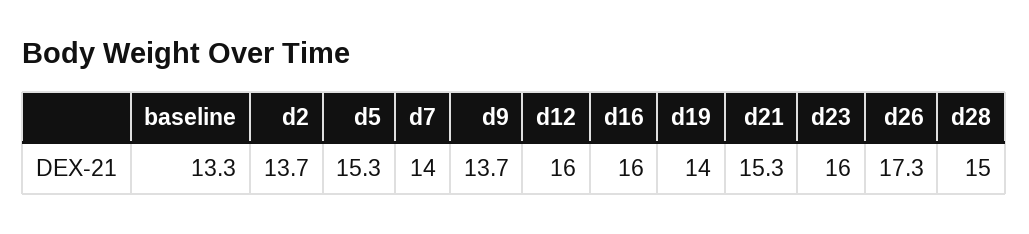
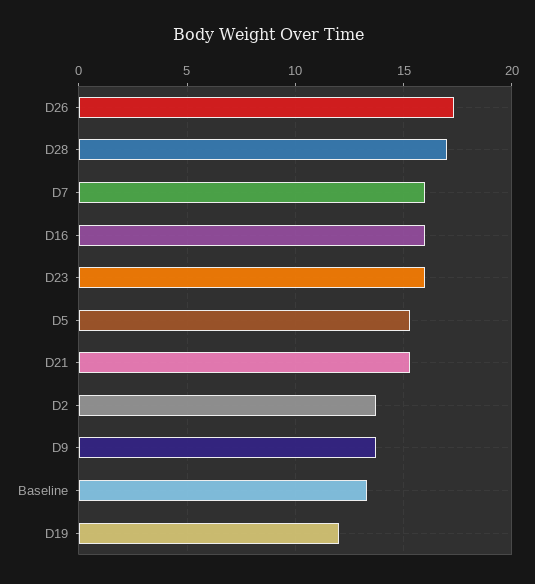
d7: 14 -> 16
d12: 16 -> none
d19: 14 -> 12
d28: 15 -> 17

